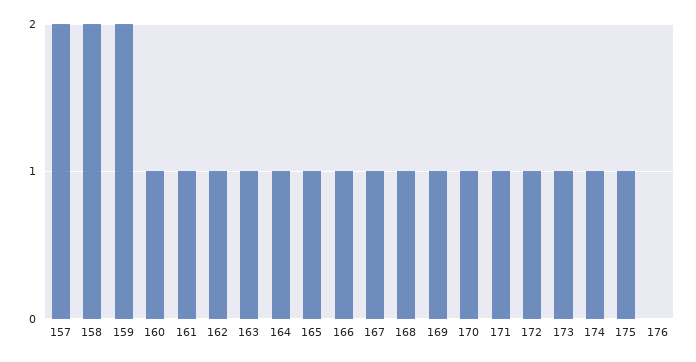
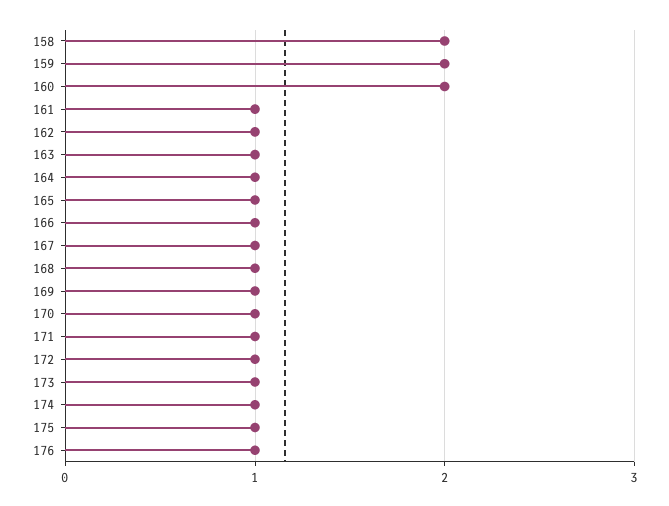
157: 2 -> none
160: 1 -> 2
176: 0 -> 1

